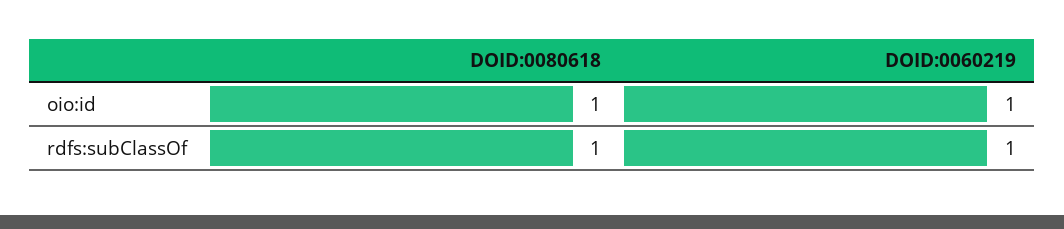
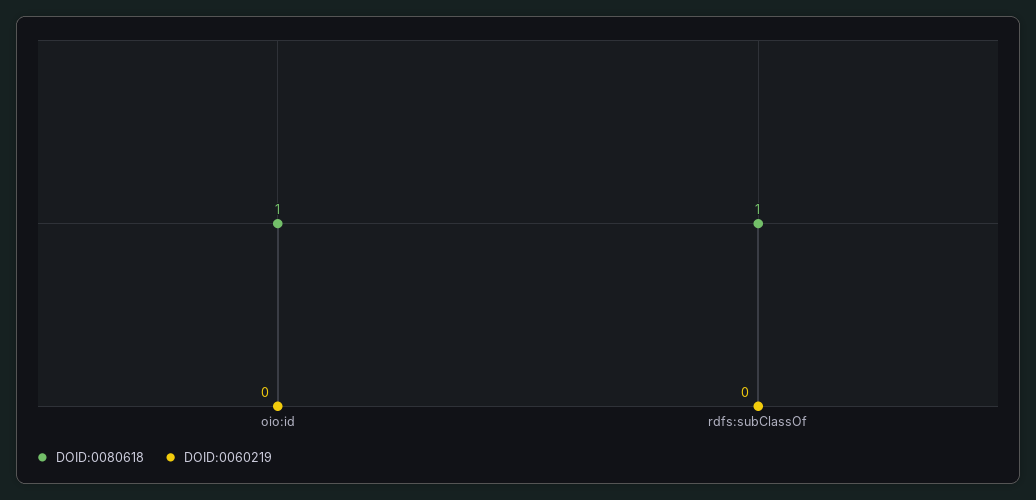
DOID:0060219, oio:id: 1 -> 0
DOID:0060219, rdfs:subClassOf: 1 -> 0

